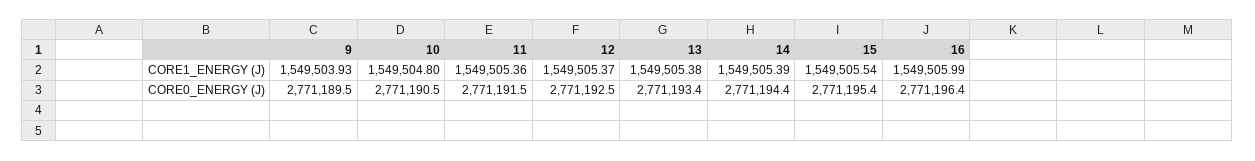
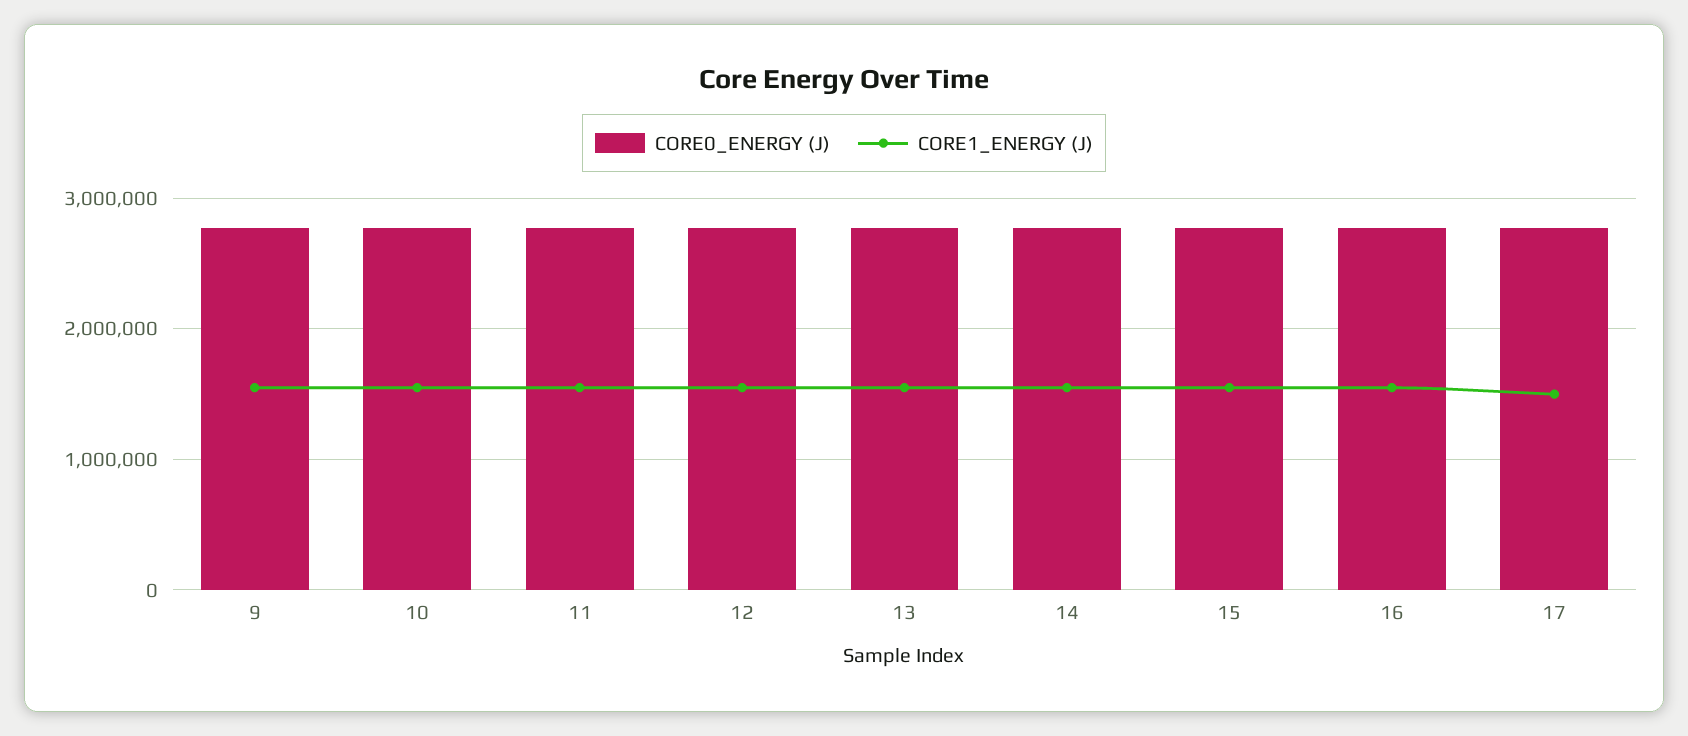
CORE0_ENERGY (J), 17: none -> 2800000
CORE1_ENERGY (J), 17: none -> 1500000

